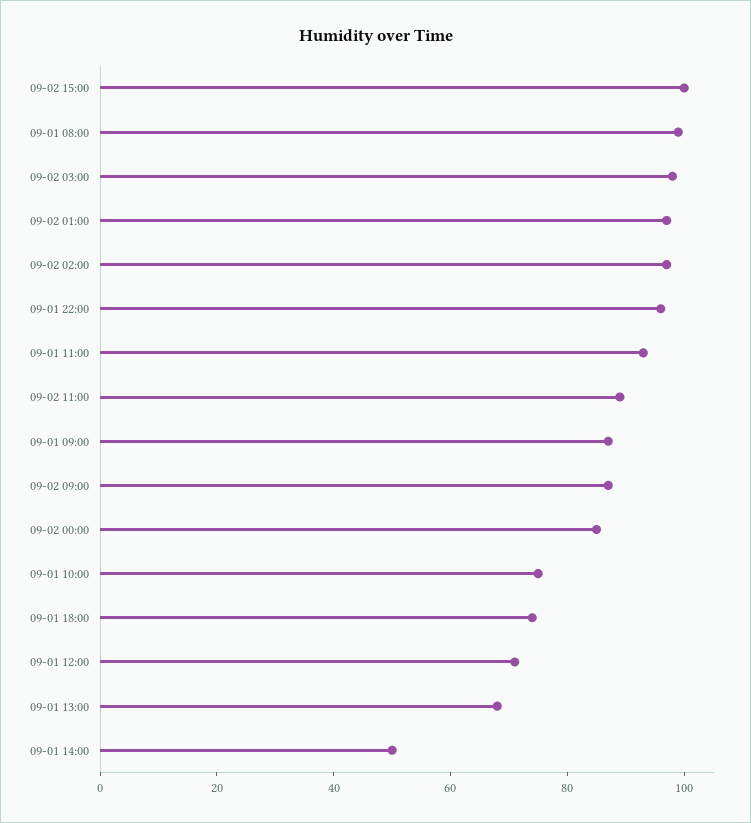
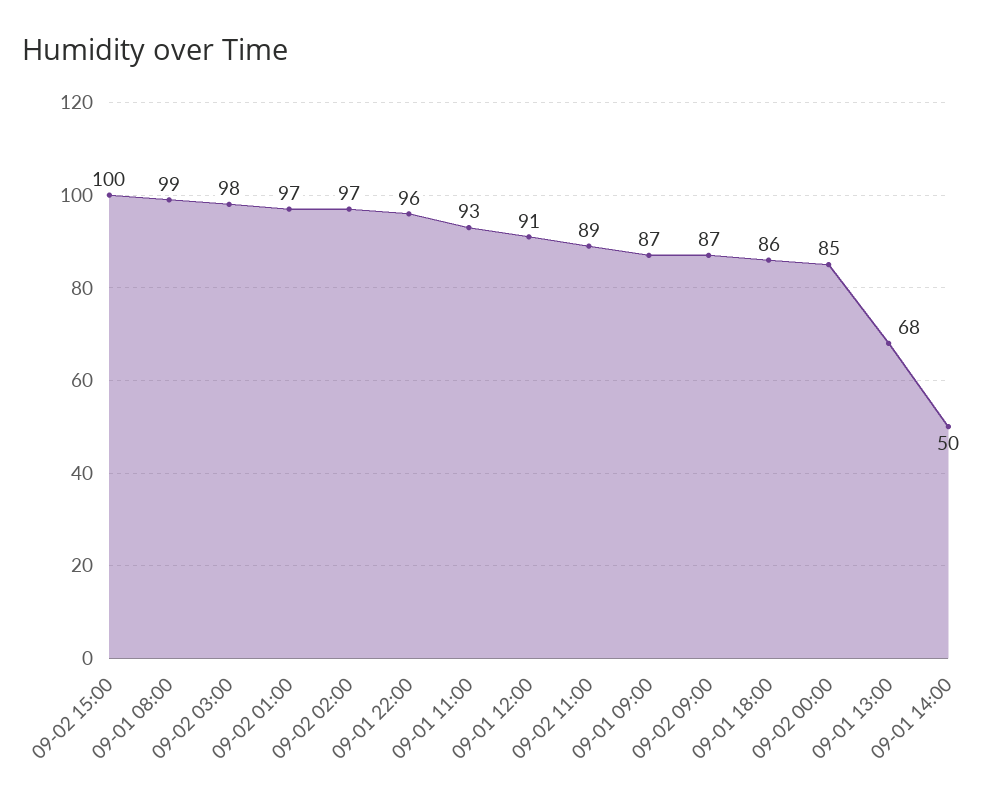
09-01 10:00: 75 -> none
09-01 18:00: 75 -> 86
09-01 12:00: 70 -> 91

